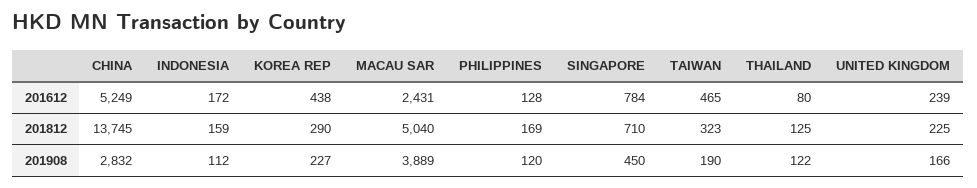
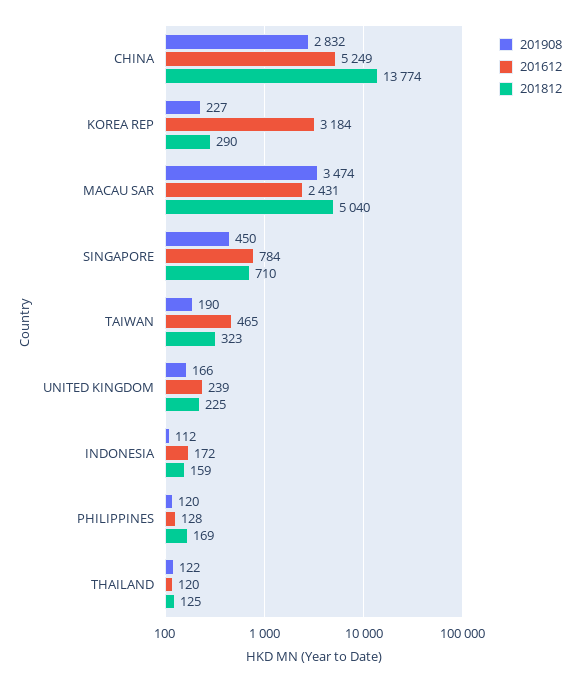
201612, KOREA REP: 438 -> 3184
201612, THAILAND: 80 -> 120
201812, CHINA: 13745 -> 13774
201908, MACAU SAR: 3889 -> 3474

